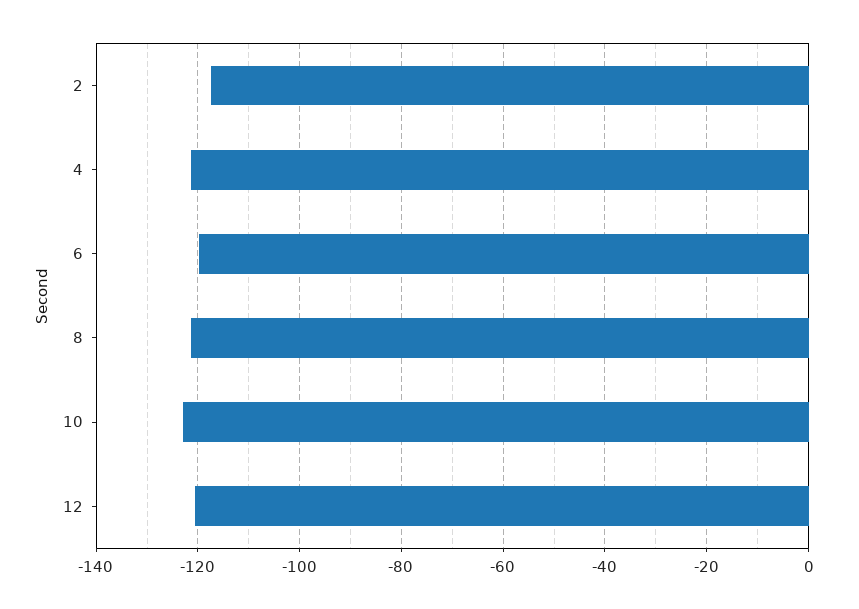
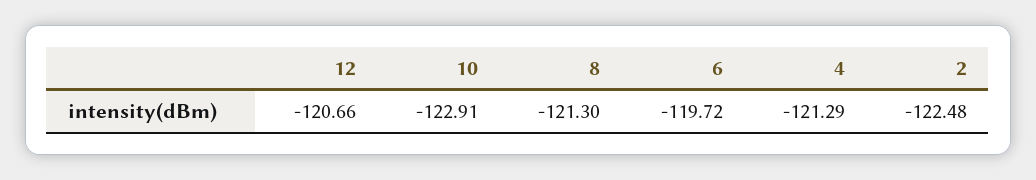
2: -118 -> -122.48

